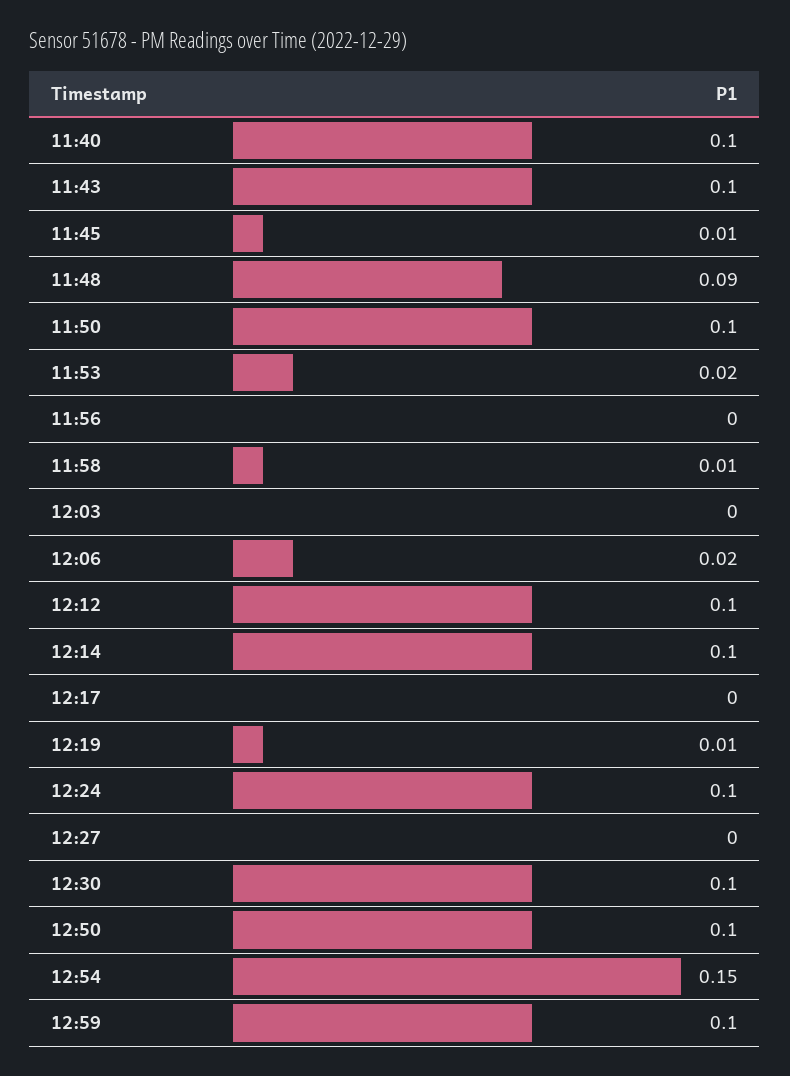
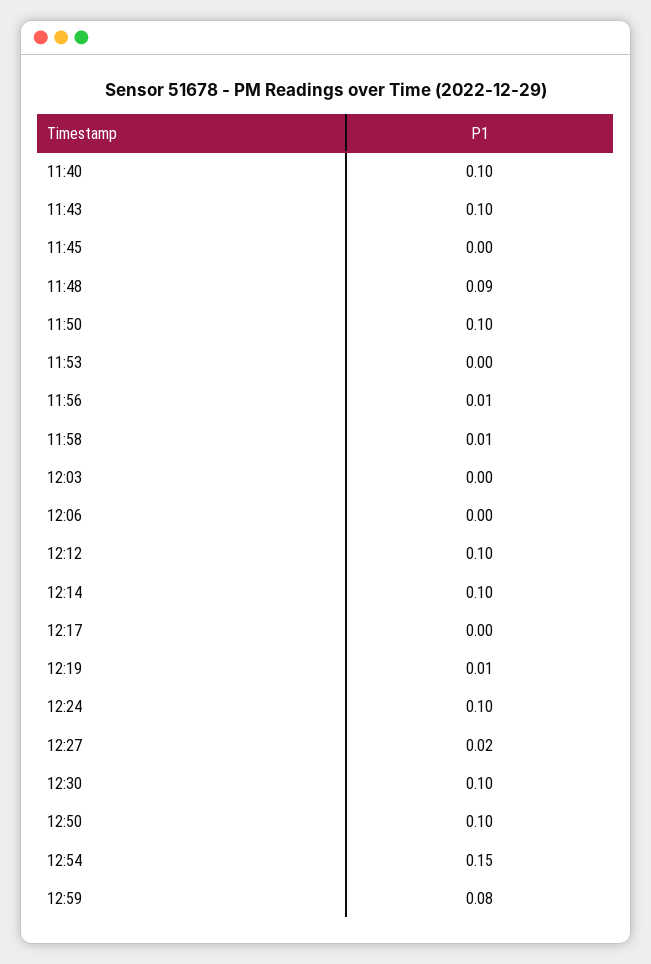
11:45: 0.01 -> 0
11:53: 0.02 -> 0
11:56: 0 -> 0.01
12:06: 0.02 -> 0
12:27: 0 -> 0.02
12:59: 0.1 -> 0.08

